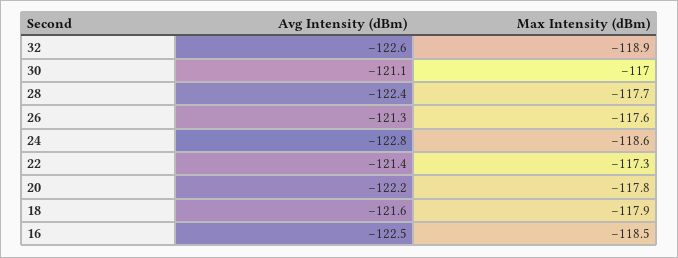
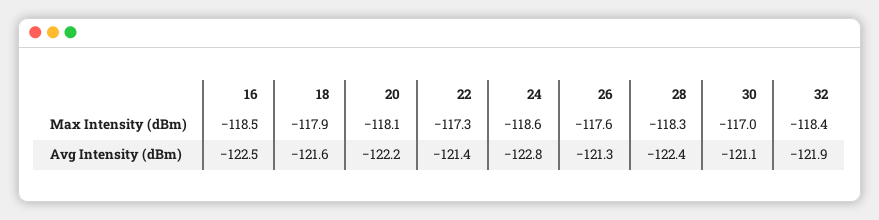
Avg Intensity (dBm), 32: -122.6 -> -121.9
Max Intensity (dBm), 32: -118.9 -> -118.4
Max Intensity (dBm), 28: -117.7 -> -118.3
Max Intensity (dBm), 20: -117.8 -> -118.1

